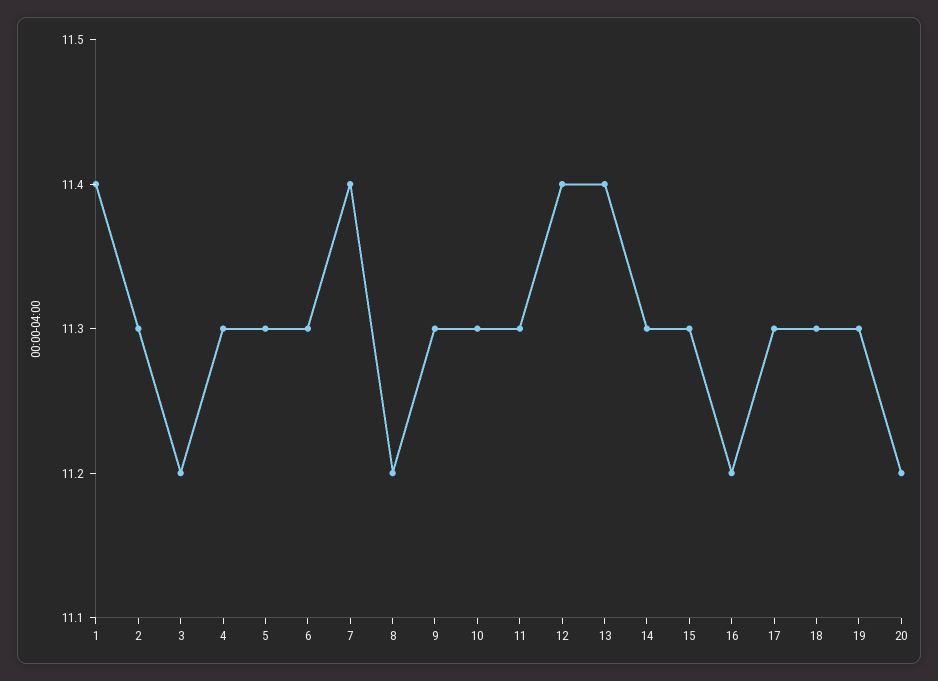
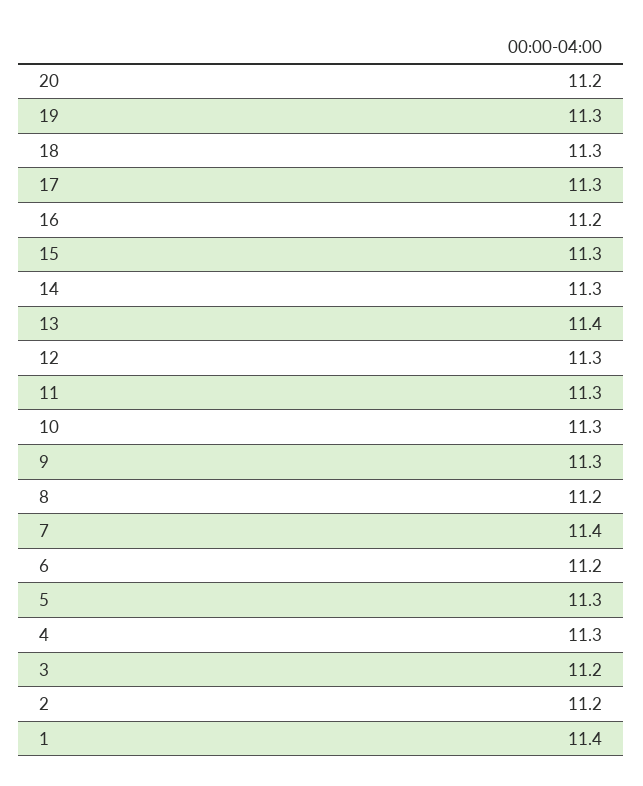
2: 11.3 -> 11.2
6: 11.3 -> 11.2
12: 11.4 -> 11.3

